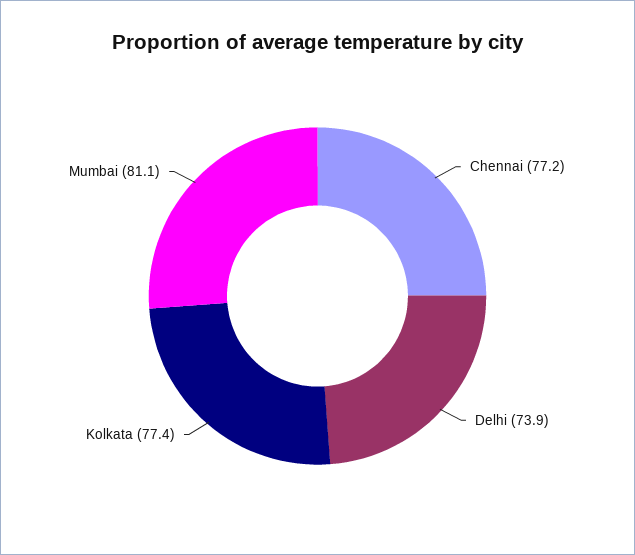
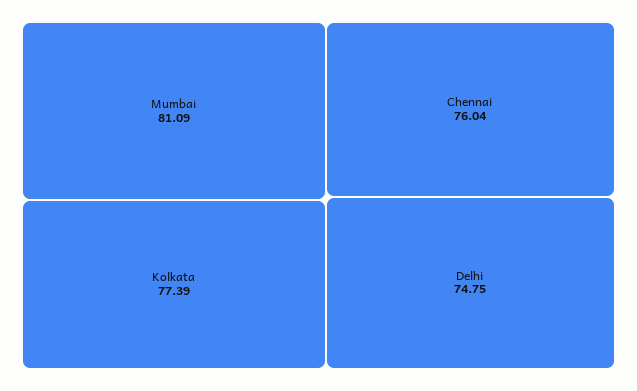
Chennai: 77.2 -> 76.04
Delhi: 73.9 -> 74.75

